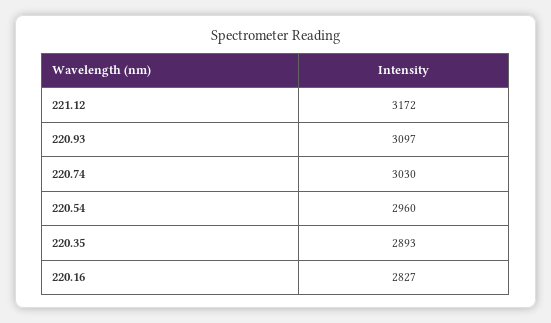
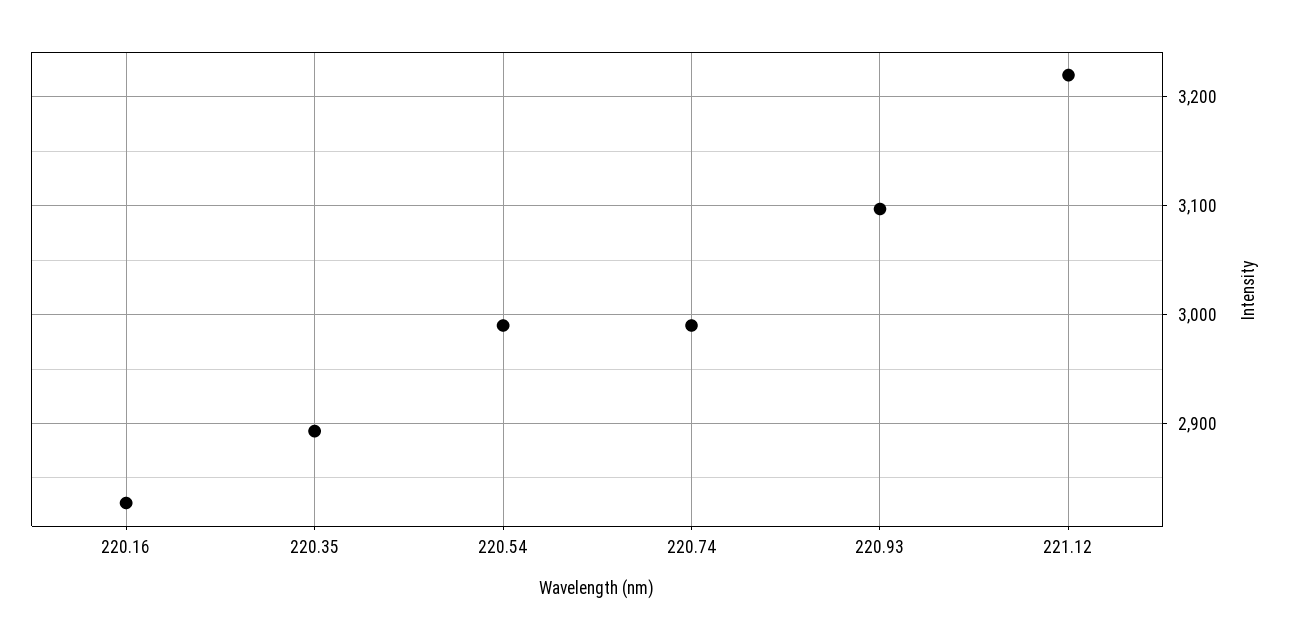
221.12: 3172 -> 3220
220.74: 3030 -> 2990
220.54: 2960 -> 2990

